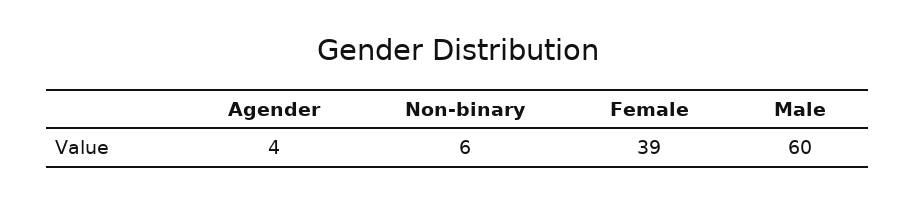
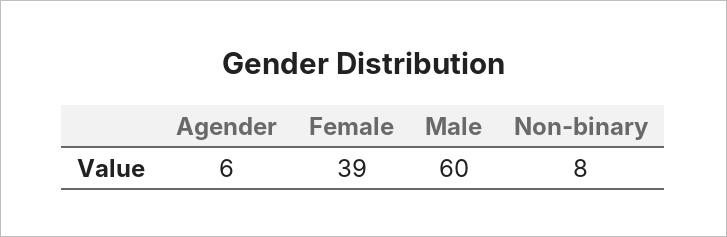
Agender: 4 -> 6
Non-binary: 6 -> 8

